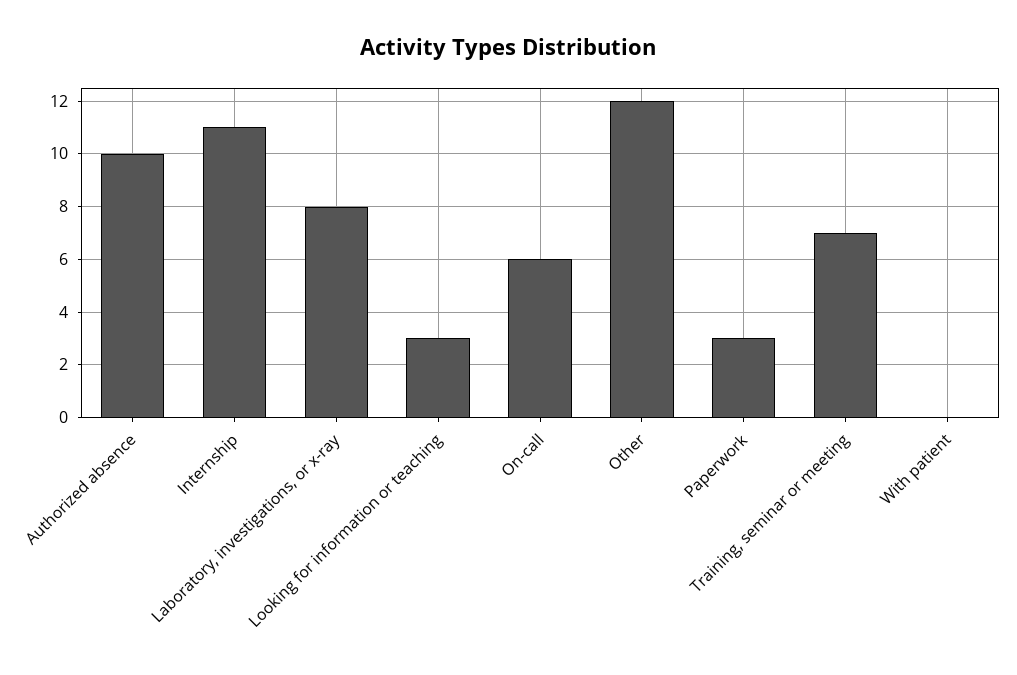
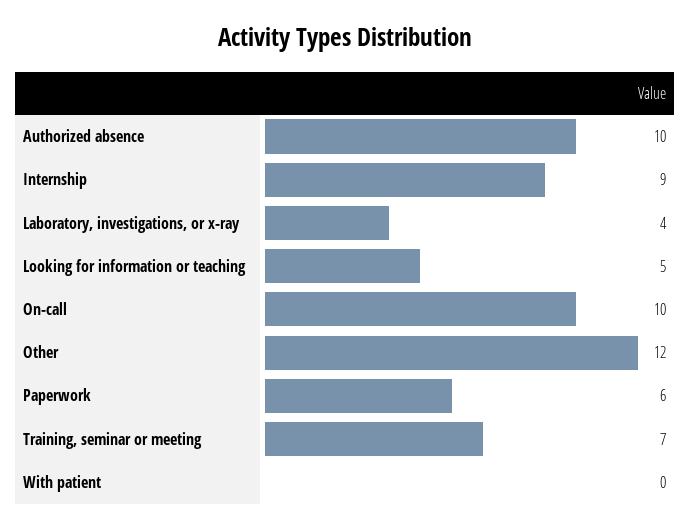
Internship: 11 -> 9
Laboratory, investigations, or x-ray: 8 -> 4
Looking for information or teaching: 3 -> 5
On-call: 6 -> 10
Paperwork: 3 -> 6

